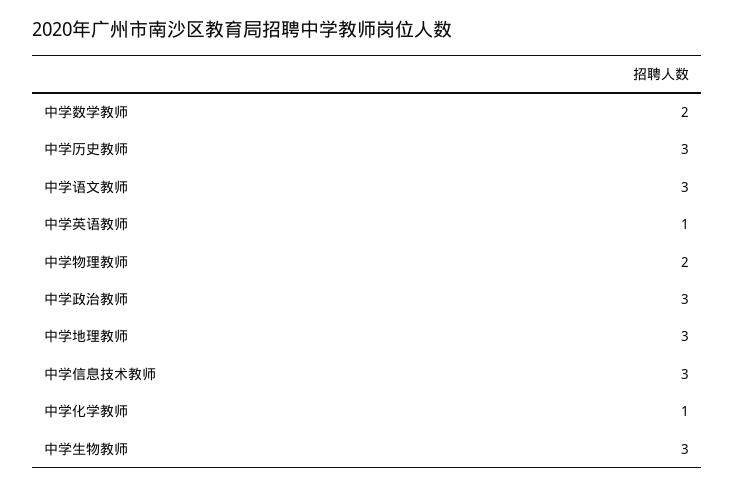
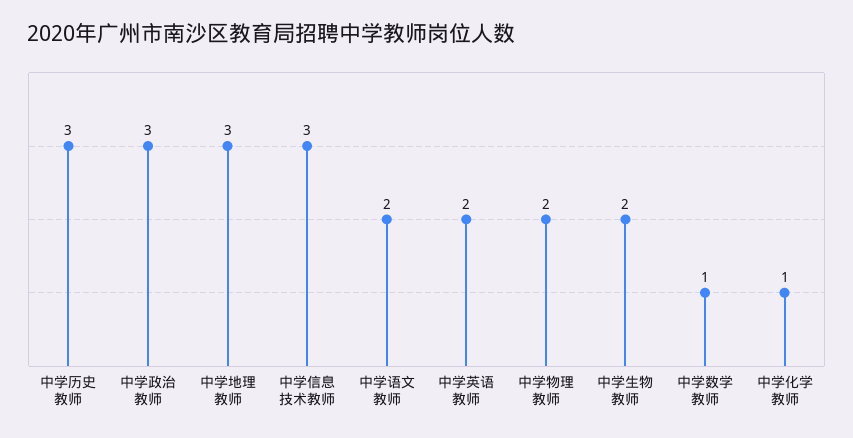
中学数学教师: 2 -> 1
中学语文教师: 3 -> 2
中学英语教师: 1 -> 2
中学生物教师: 3 -> 2

